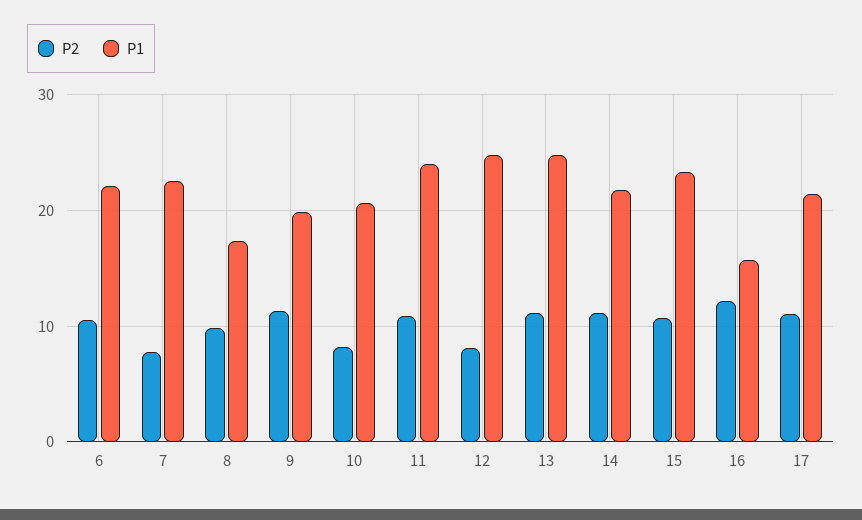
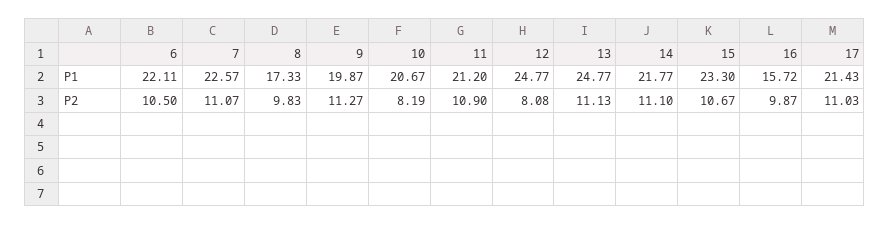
P2, 7: 8 -> 11.07
P1, 11: 24 -> 21.2
P2, 16: 12 -> 9.87

